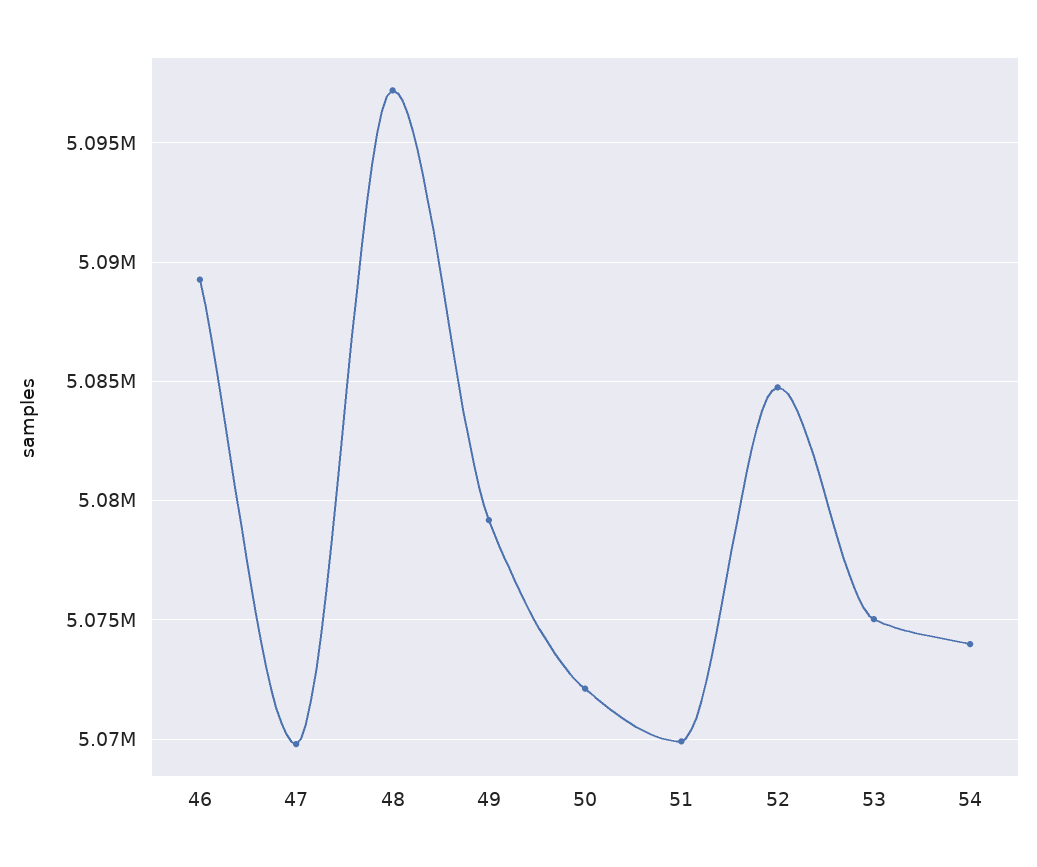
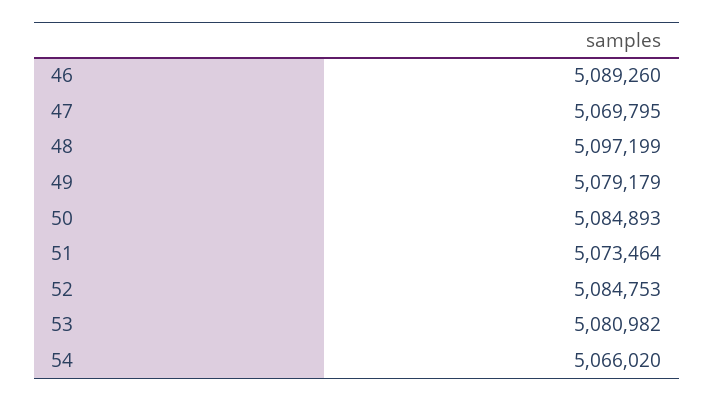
50: 5072000 -> 5084893
51: 5070000 -> 5073464
53: 5075000 -> 5080982
54: 5074000 -> 5066020

